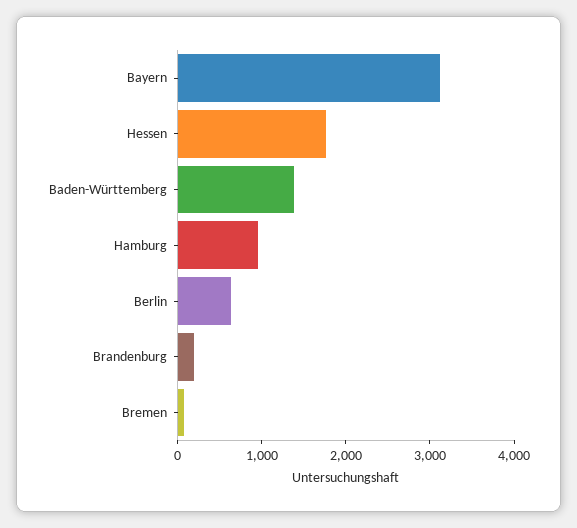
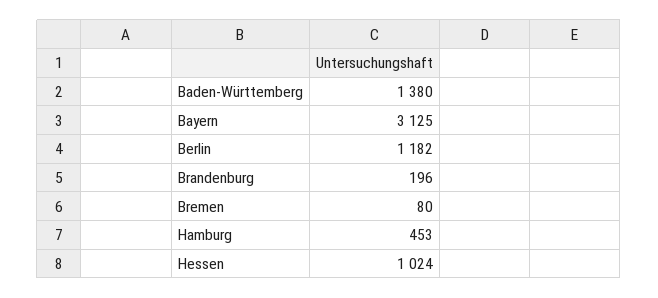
Hessen: 1800 -> 1024
Hamburg: 1000 -> 453
Berlin: 600 -> 1182

